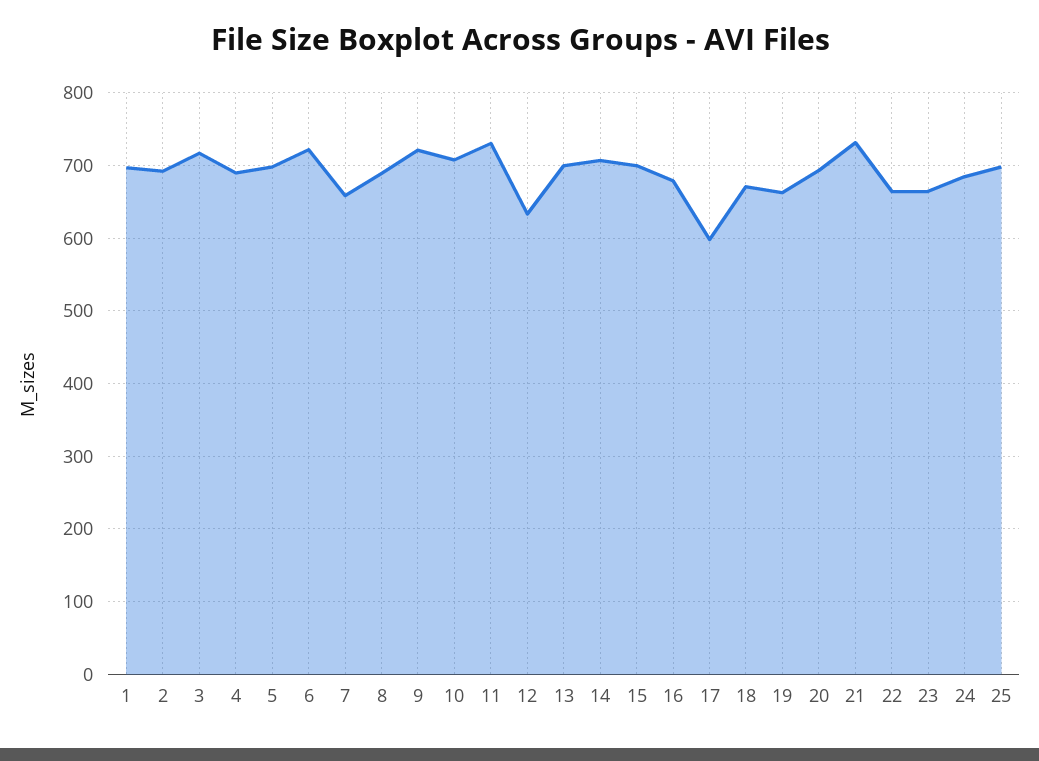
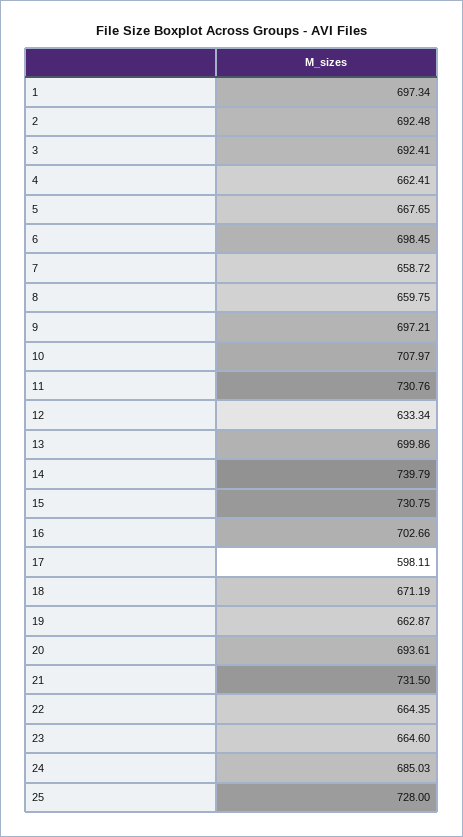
3: 720 -> 692.41
4: 690 -> 662.41
5: 700 -> 667.65
6: 720 -> 698.45
8: 690 -> 659.75
9: 720 -> 697.21
14: 710 -> 739.79
15: 700 -> 730.75
16: 680 -> 702.66
25: 700 -> 728

